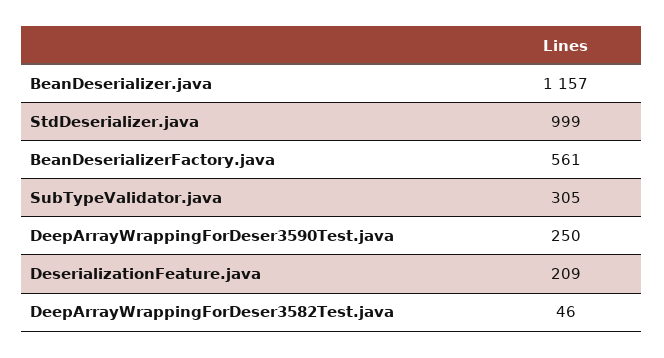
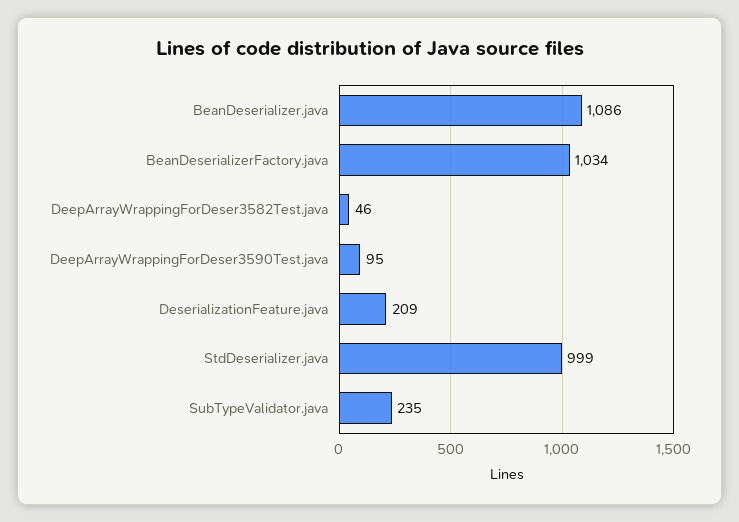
BeanDeserializer.java: 1157 -> 1086
BeanDeserializerFactory.java: 561 -> 1034
SubTypeValidator.java: 305 -> 235
DeepArrayWrappingForDeser3590Test.java: 250 -> 95

